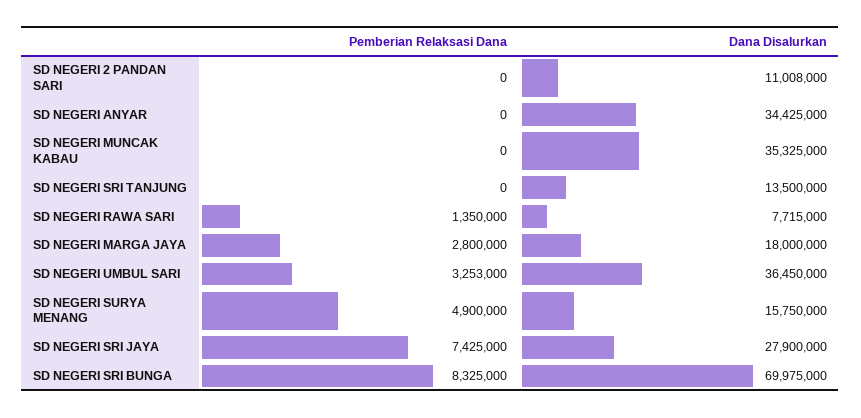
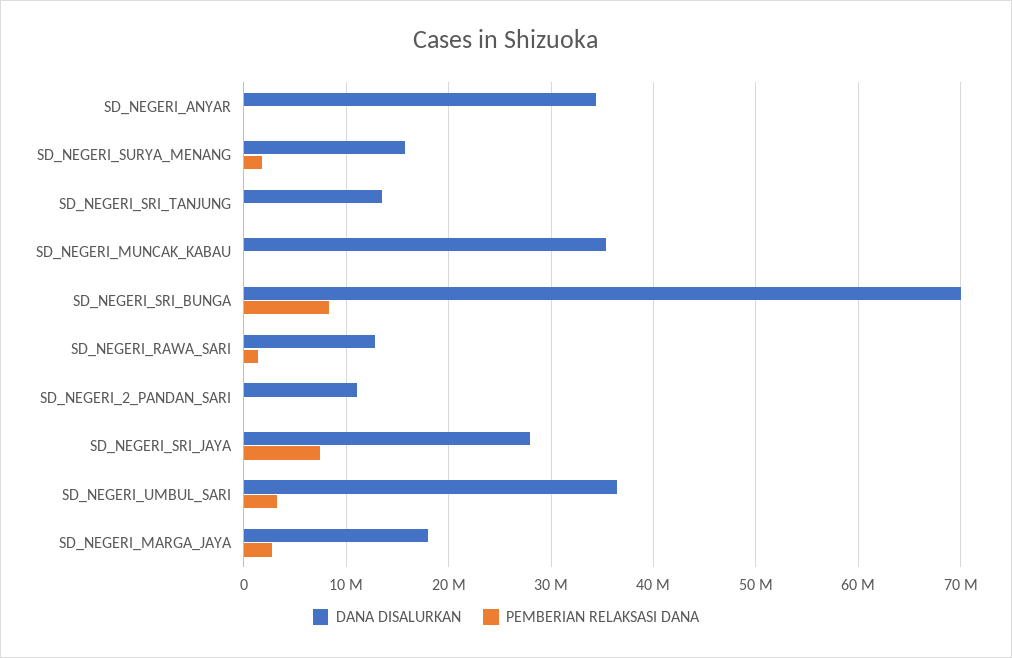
Dana Disalurkan, SD NEGERI RAWA SARI: 7715000 -> 13000000
Pemberian Relaksasi Dana, SD NEGERI SURYA MENANG: 4900000 -> 2000000

